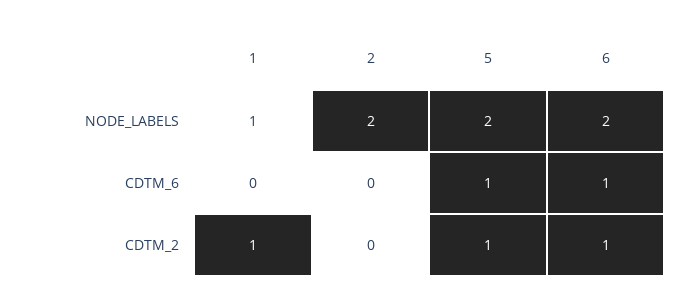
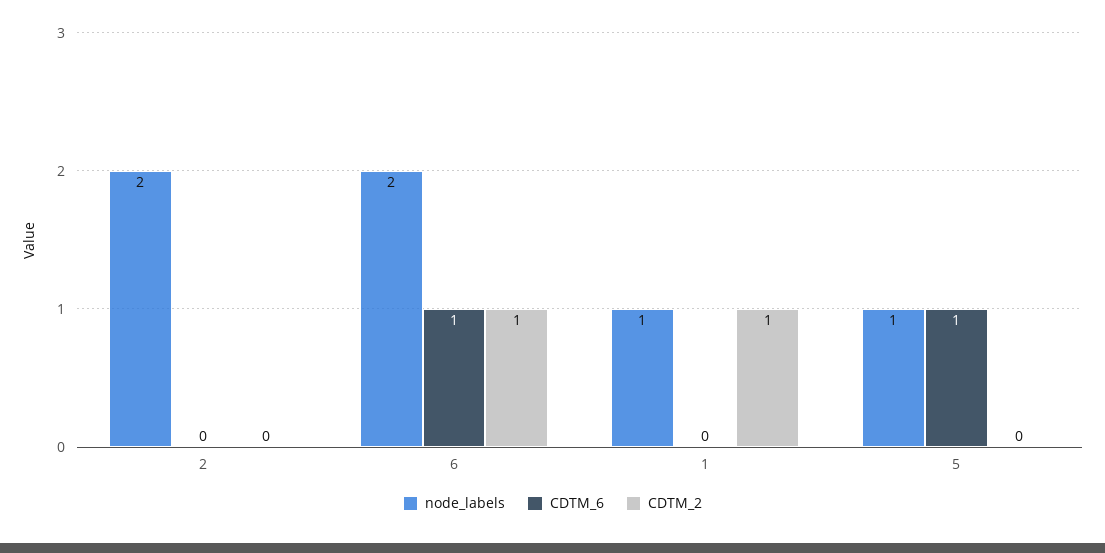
NODE_LABELS, 5: 2 -> 1
CDTM_2, 5: 1 -> 0

